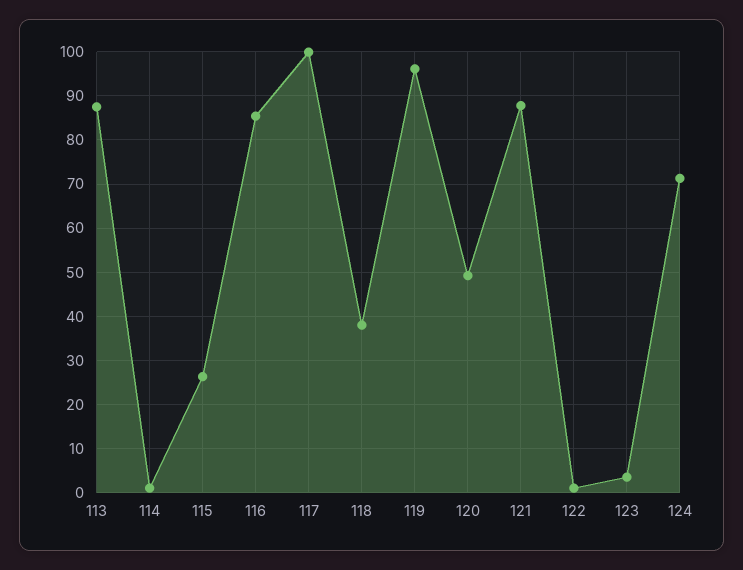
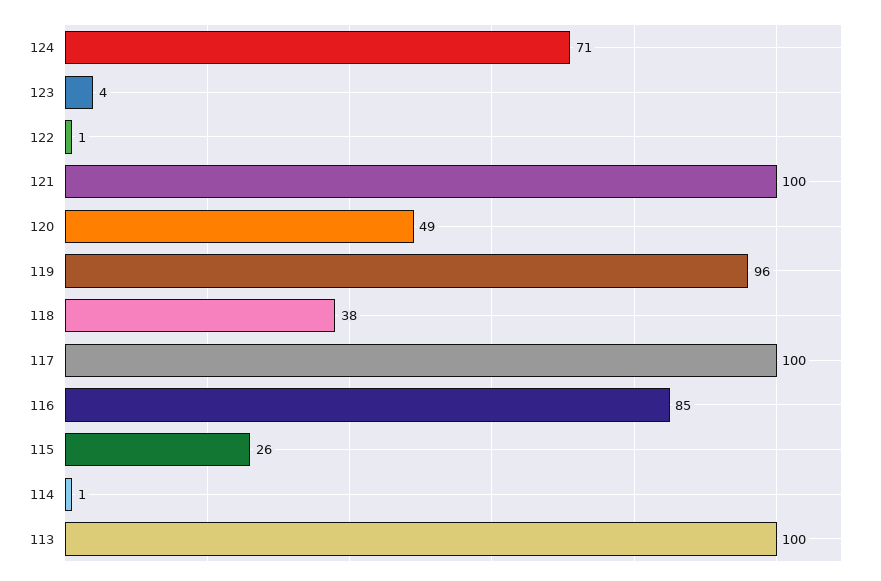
113: 88 -> 100
121: 88 -> 100

